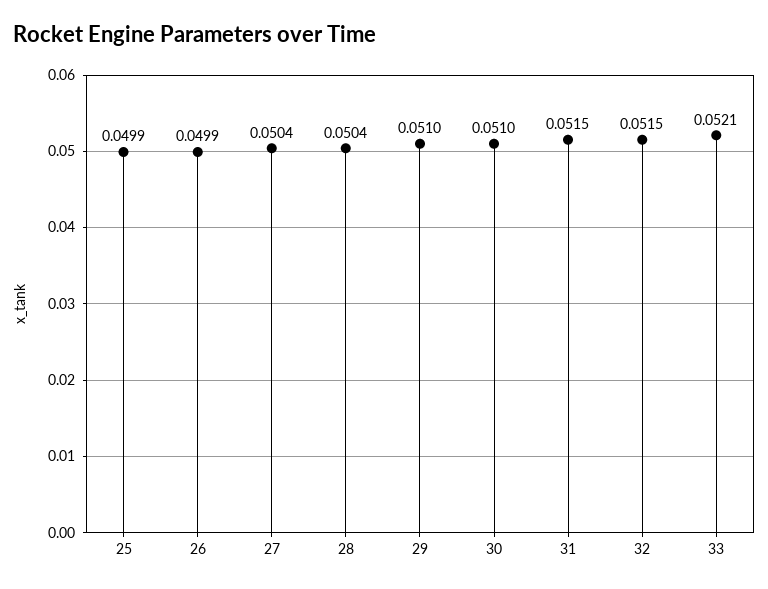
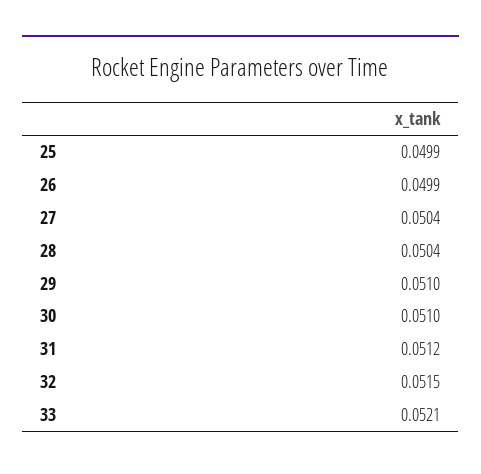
31: 0.0515 -> 0.0512

